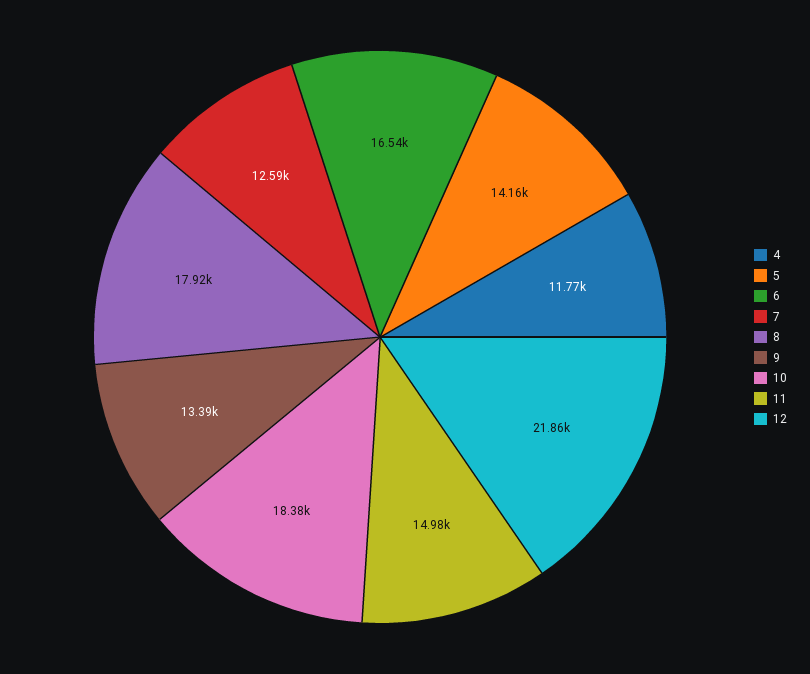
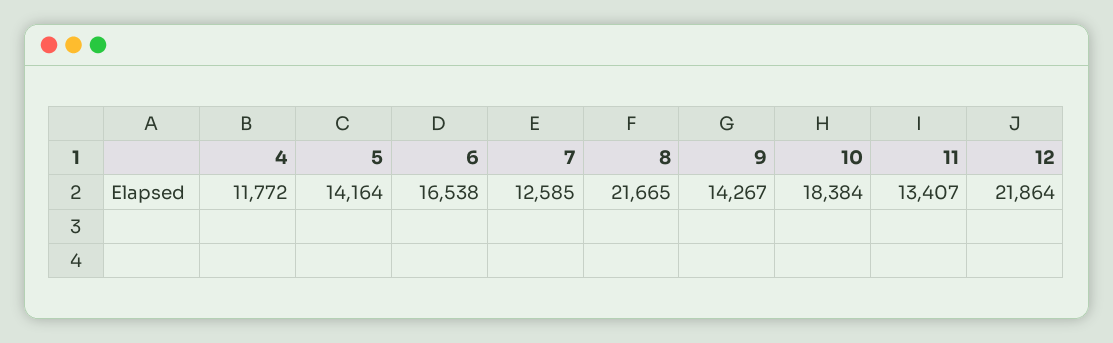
8: 17920 -> 21665
9: 13390 -> 14267
11: 14980 -> 13407

